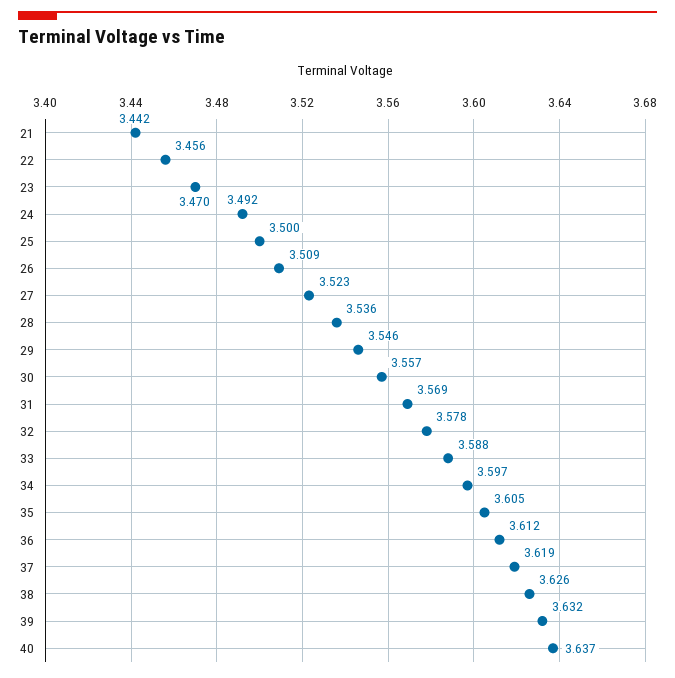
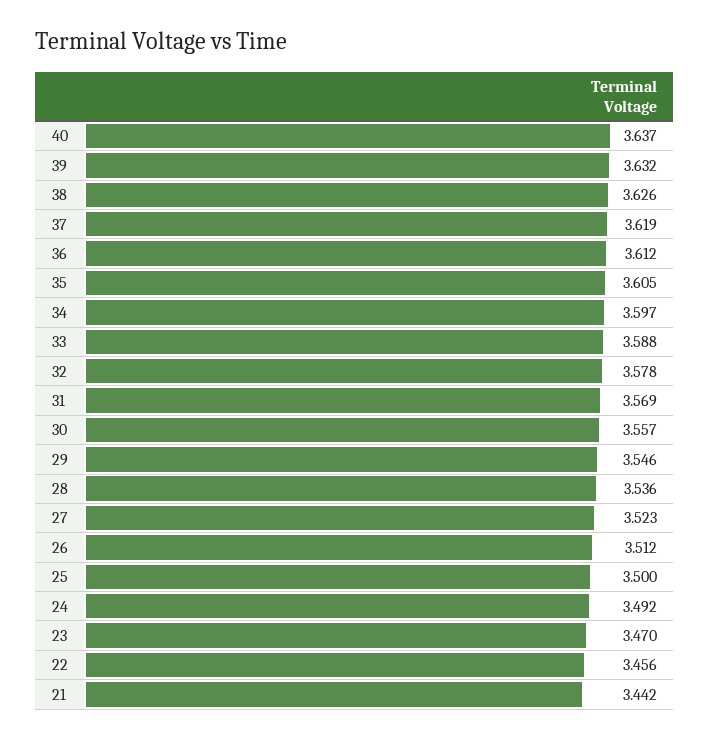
26: 3.509 -> 3.512

